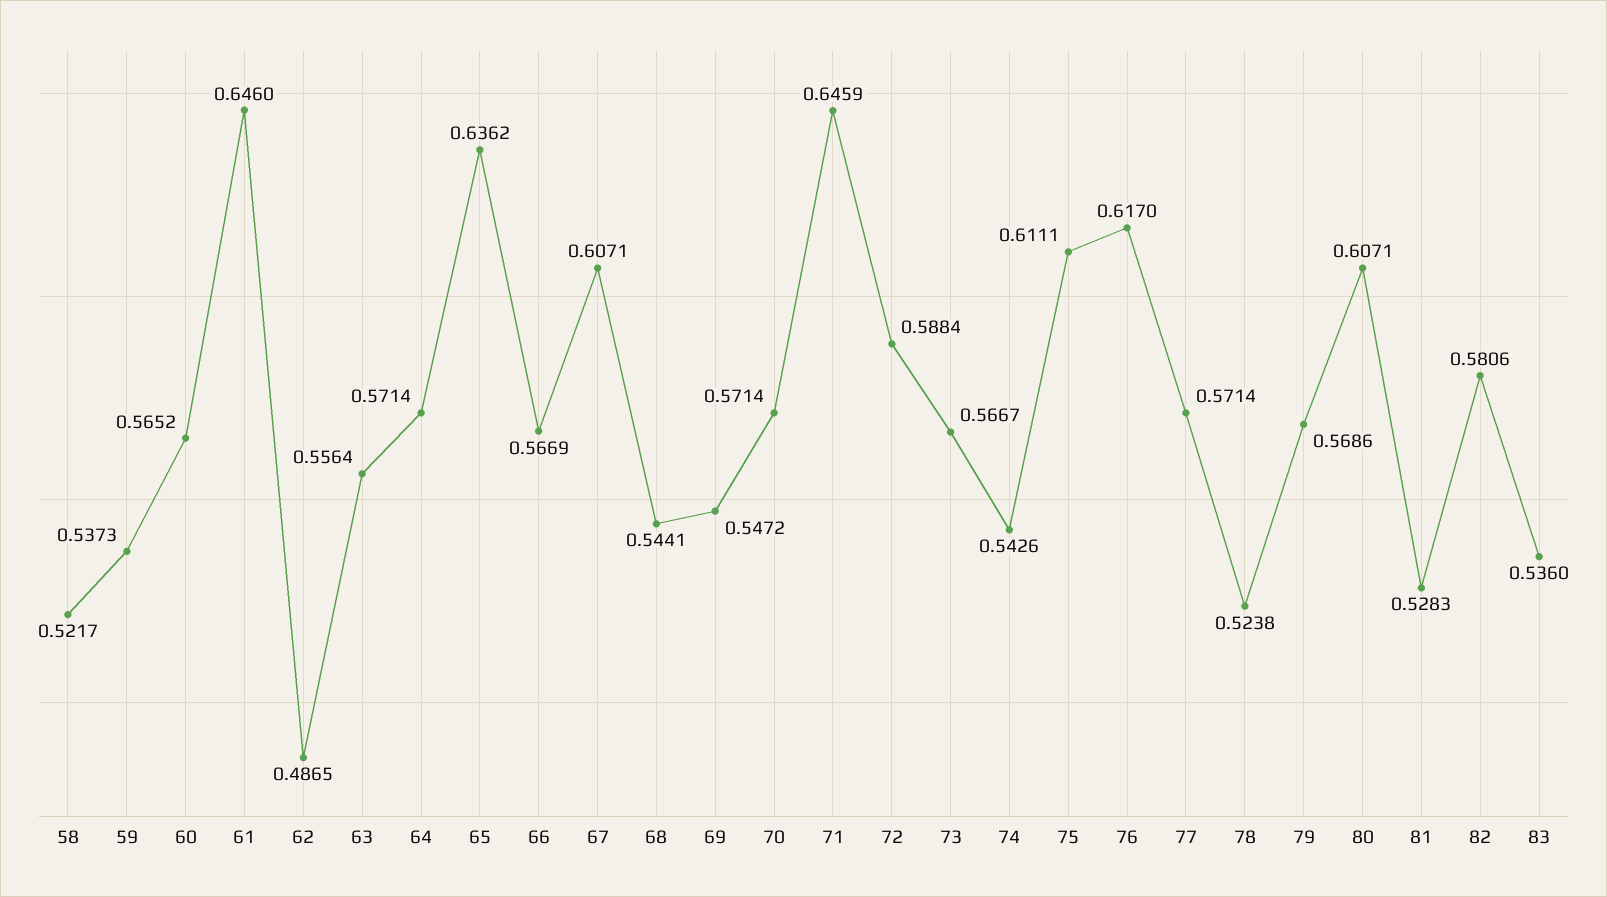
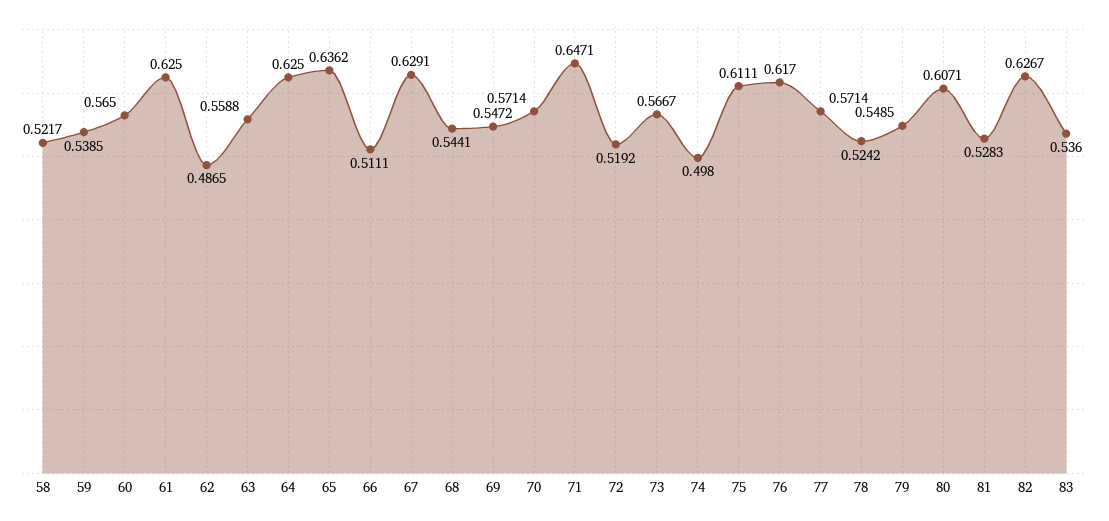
59: 0.5373 -> 0.5385
60: 0.5652 -> 0.565
61: 0.646 -> 0.625
63: 0.5564 -> 0.5588
64: 0.5714 -> 0.625
66: 0.5669 -> 0.5111
67: 0.6071 -> 0.6291
71: 0.6459 -> 0.6471
72: 0.5884 -> 0.5192
74: 0.5426 -> 0.498
78: 0.5238 -> 0.5242
79: 0.5686 -> 0.5485
82: 0.5806 -> 0.6267

